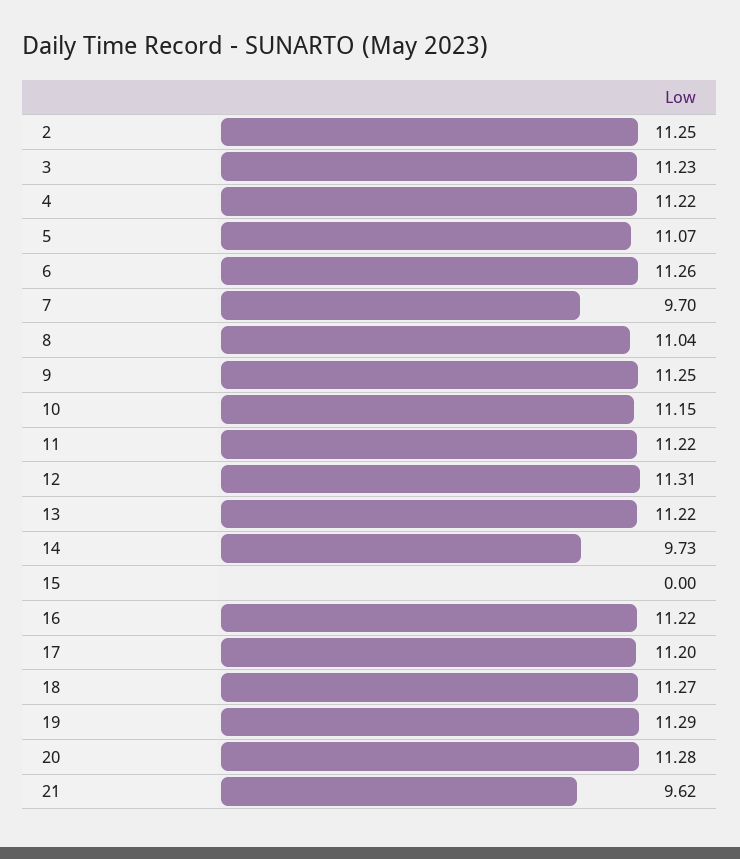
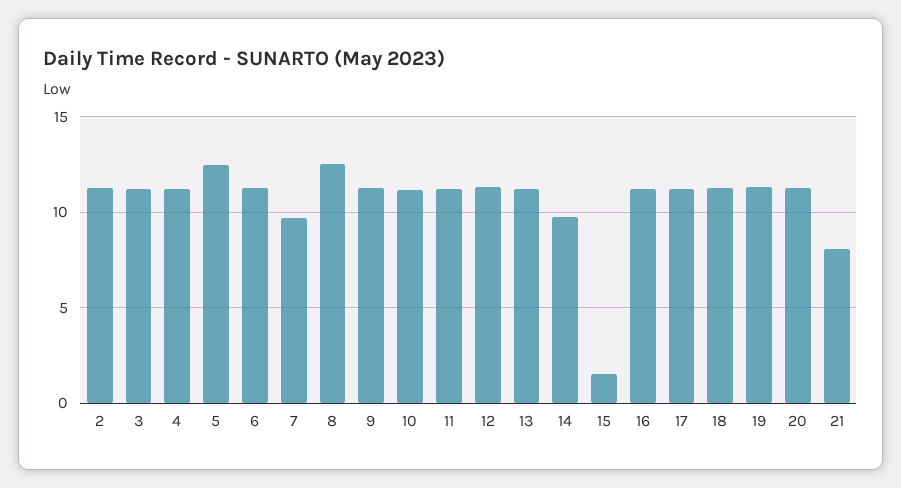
5: 11.07 -> 12.5
8: 11.04 -> 12.5
15: 0 -> 1.5
21: 9.62 -> 8

